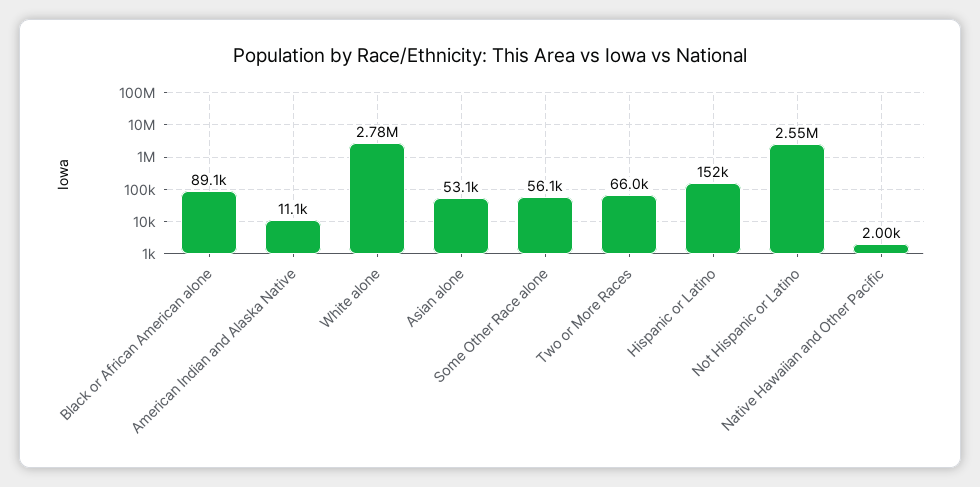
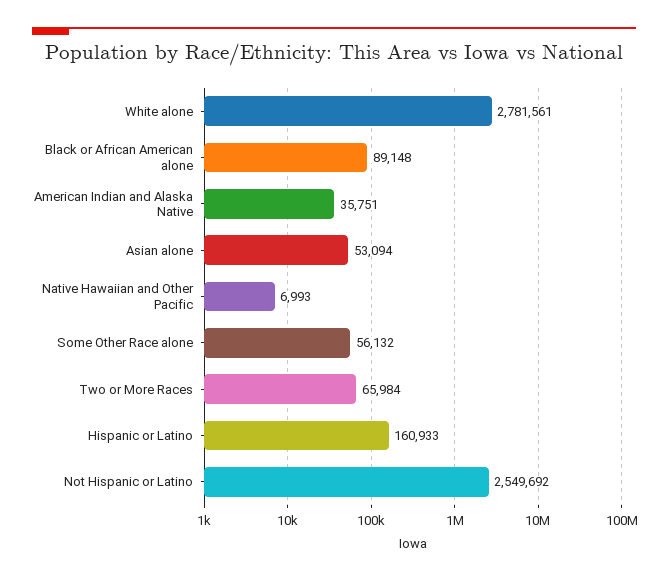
American Indian and Alaska Native: 11100 -> 35751
Hispanic or Latino: 152000 -> 160933
Native Hawaiian and Other Pacific: 2000 -> 6993

